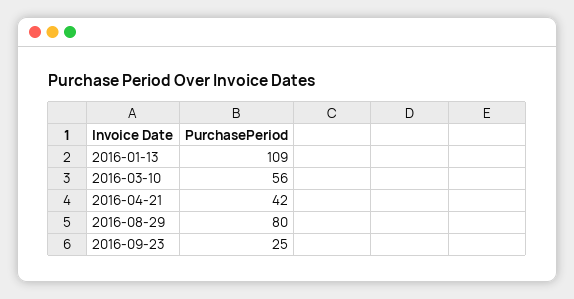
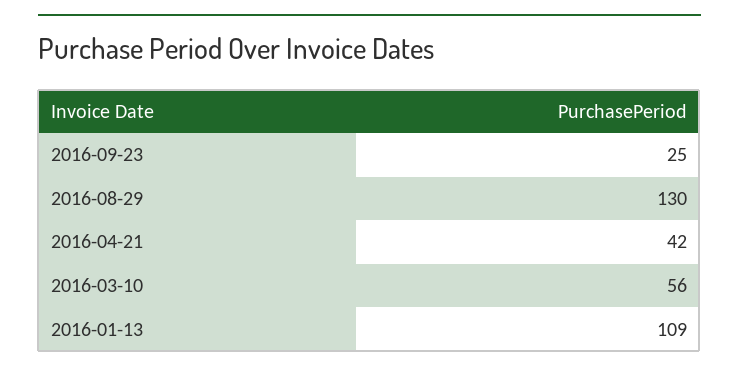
2016-08-29: 80 -> 130

